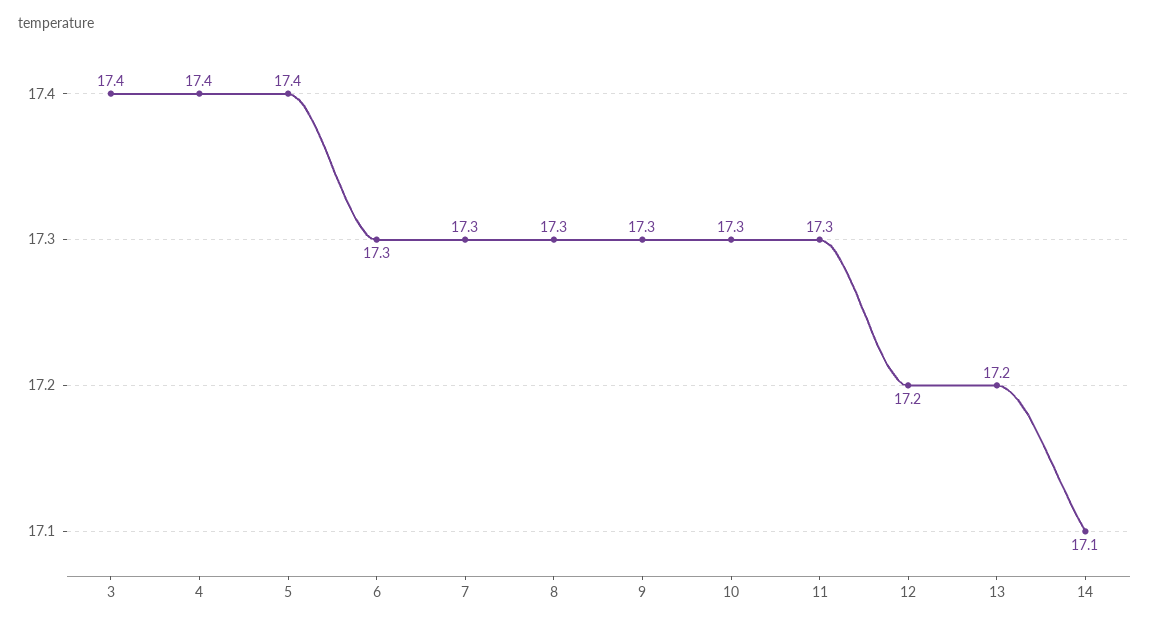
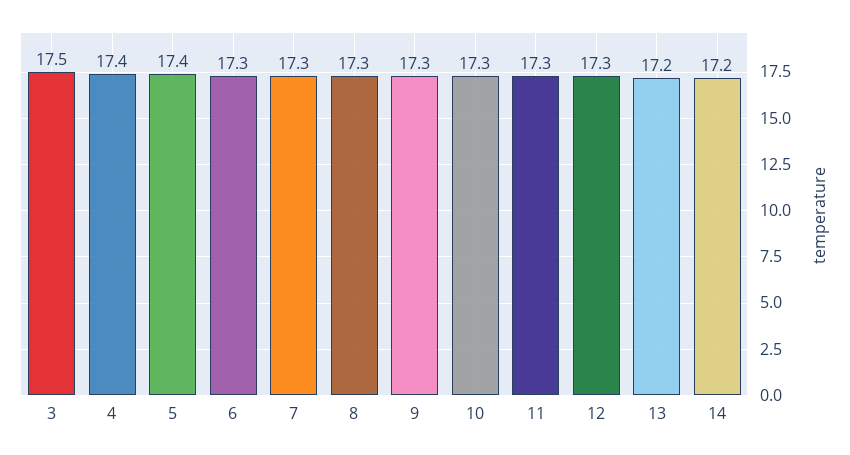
3: 17.4 -> 17.5
12: 17.2 -> 17.3
14: 17.1 -> 17.2

